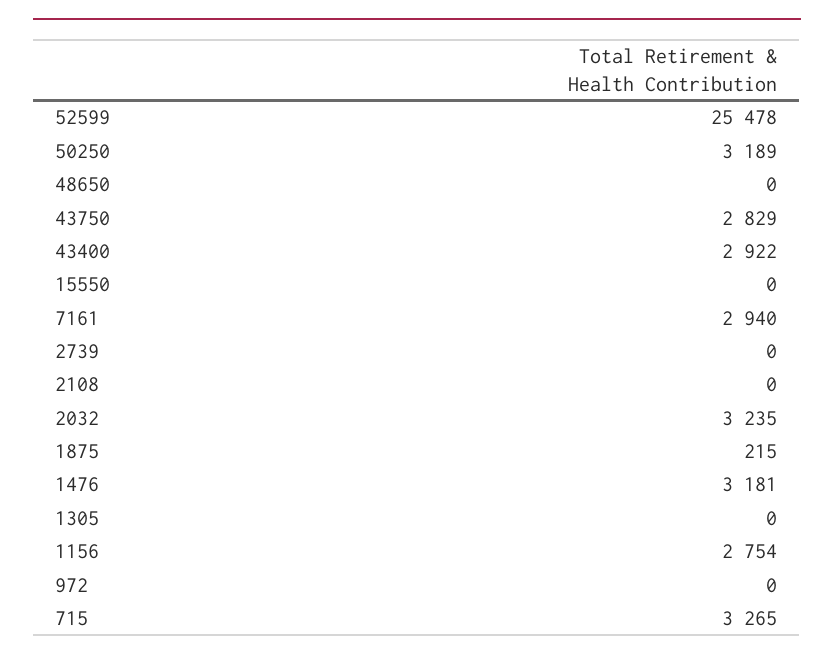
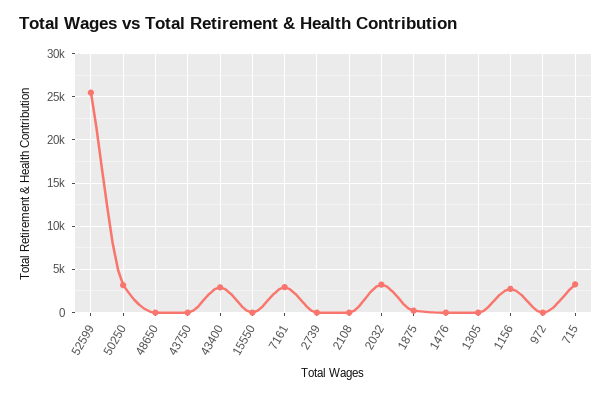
43750: 2829 -> 0
1476: 3181 -> 0

